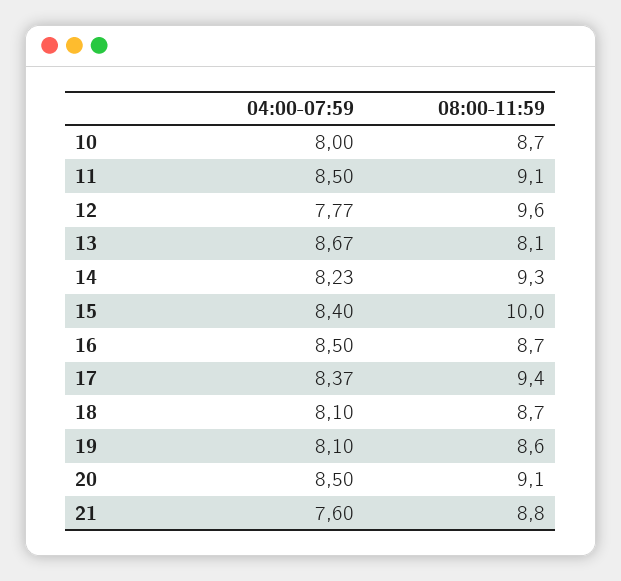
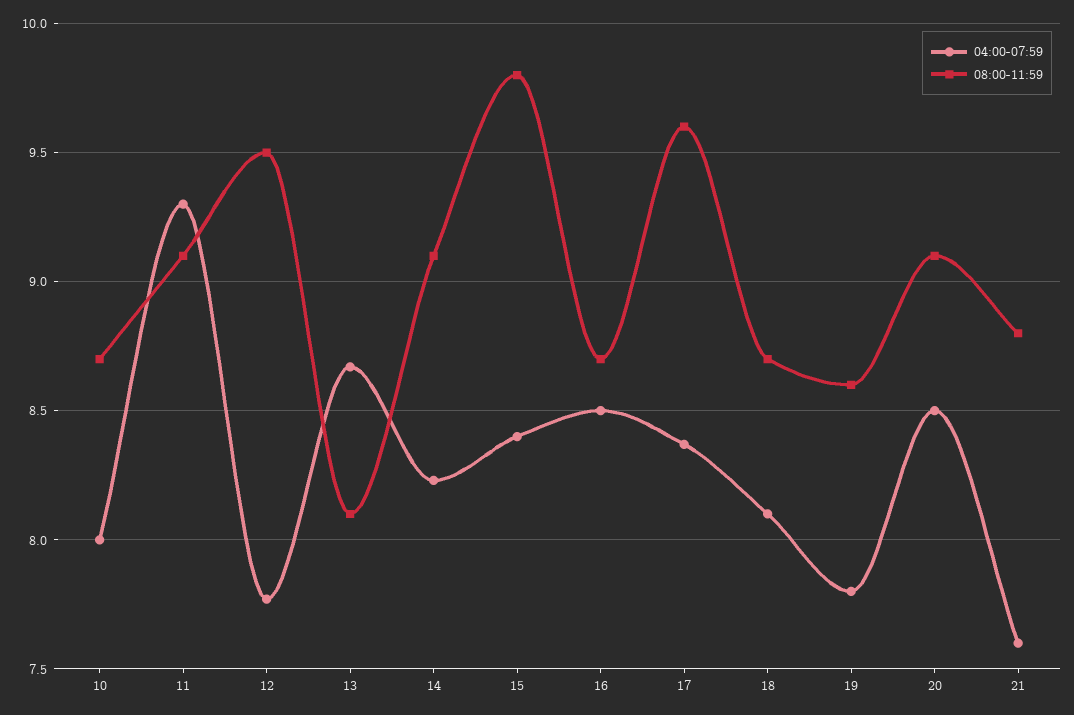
04:00-07:59, 11: 8.5 -> 9.3
08:00-11:59, 12: 9.6 -> 9.5
08:00-11:59, 14: 9.3 -> 9.1
08:00-11:59, 15: 10 -> 9.8
08:00-11:59, 17: 9.4 -> 9.6
04:00-07:59, 19: 8.1 -> 7.8

